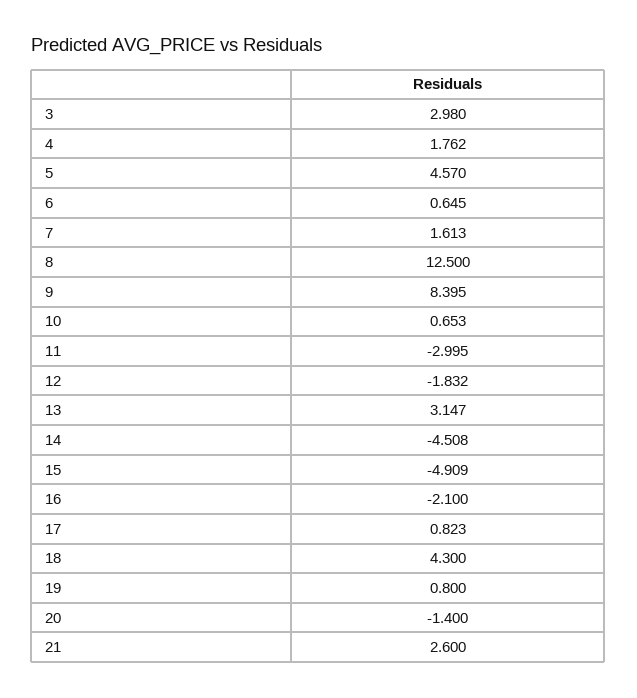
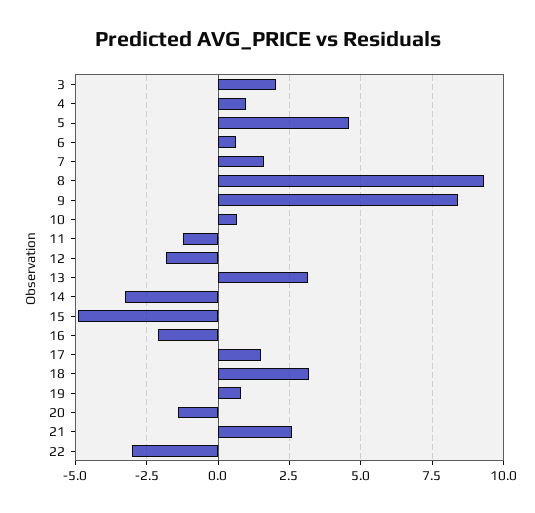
3: 2.98 -> 2
4: 1.762 -> 1
8: 12.5 -> 9.25
11: -2.995 -> -1.25
14: -4.508 -> -3.25
17: 0.823 -> 1.5
18: 4.3 -> 3.25
22: none -> -3

